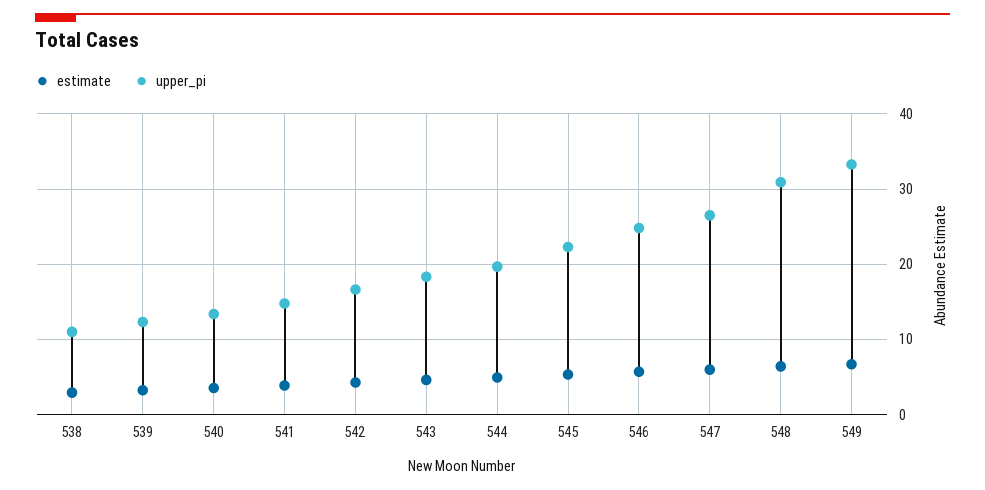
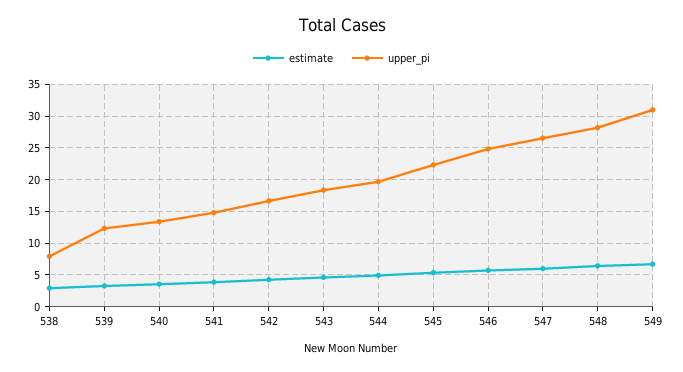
upper_pi, 538: 11 -> 8
upper_pi, 548: 31 -> 28
upper_pi, 549: 33 -> 31

